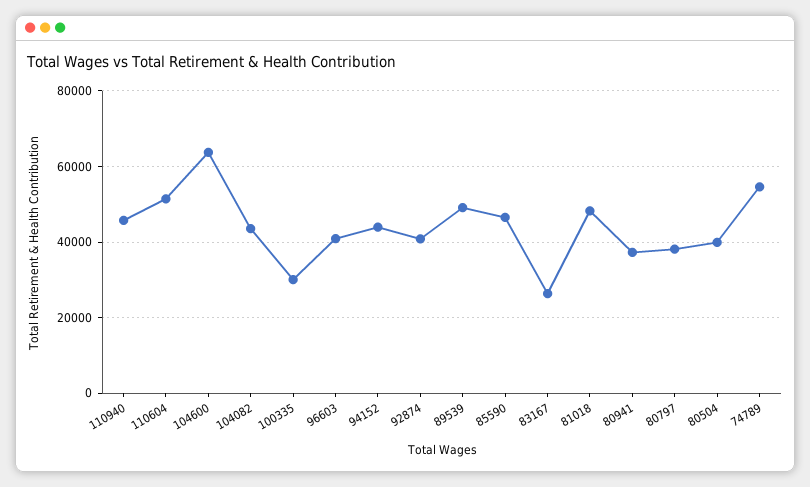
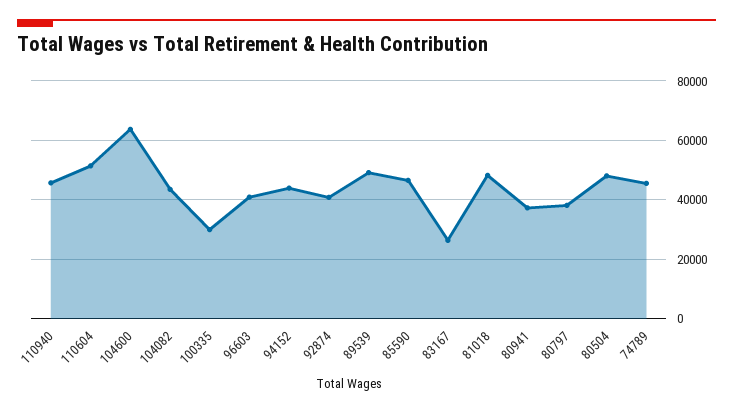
80504: 40000 -> 47500
74789: 54000 -> 45000

